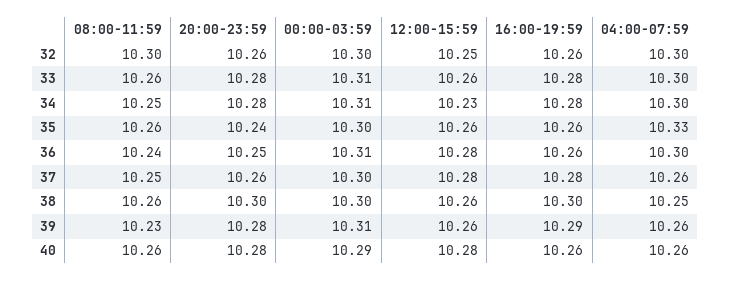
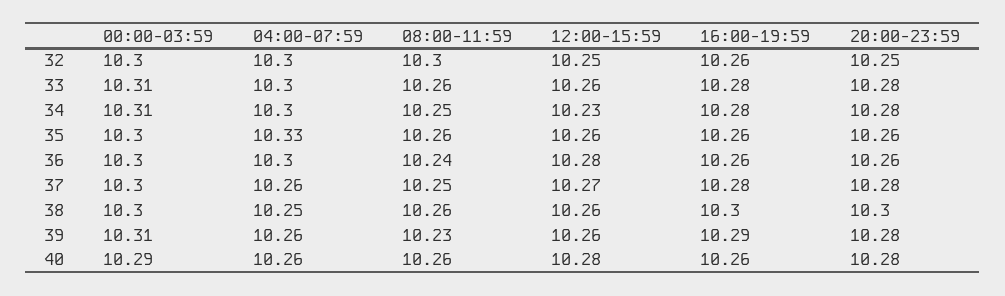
20:00-23:59, 32: 10.26 -> 10.25
20:00-23:59, 35: 10.24 -> 10.26
20:00-23:59, 36: 10.25 -> 10.26
00:00-03:59, 36: 10.31 -> 10.3
20:00-23:59, 37: 10.26 -> 10.28
12:00-15:59, 37: 10.28 -> 10.27

